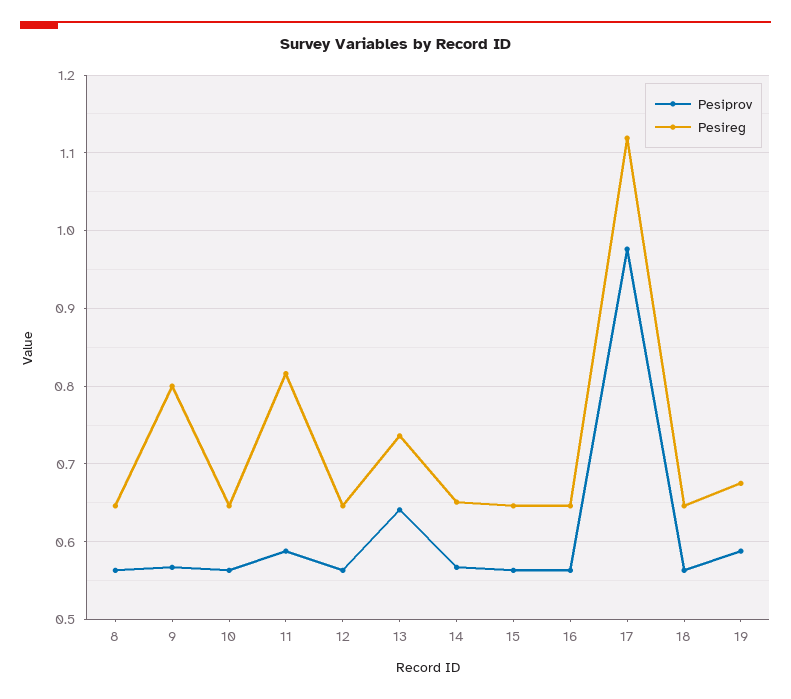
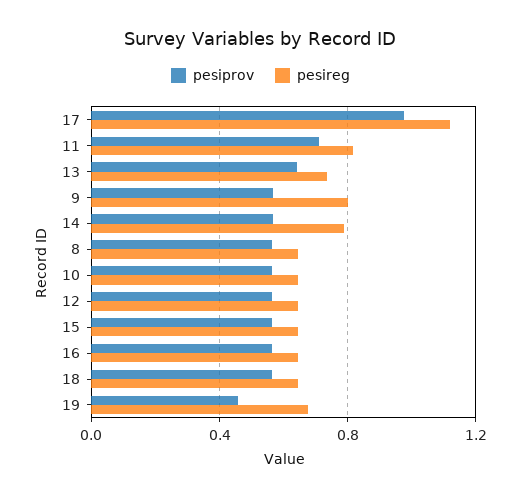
Pesiprov, 11: 0.59 -> 0.7
Pesireg, 14: 0.65 -> 0.8
Pesiprov, 19: 0.59 -> 0.45

